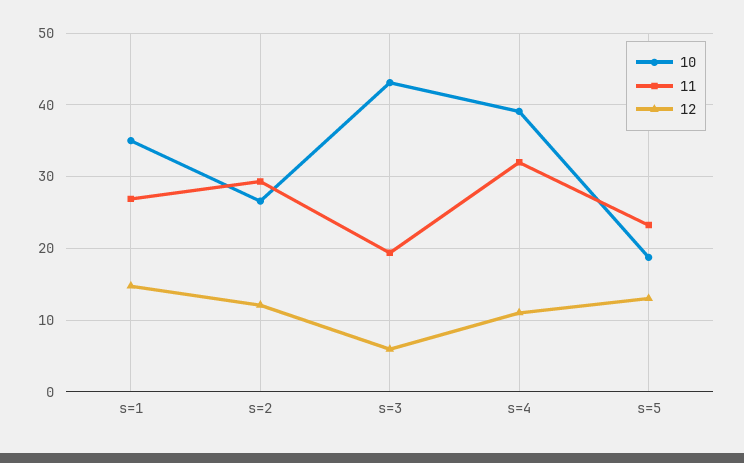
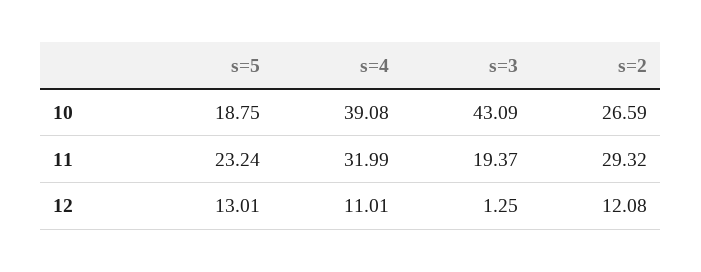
10, s=1: 35 -> none
11, s=1: 27 -> none
12, s=1: 15 -> none
12, s=3: 6 -> 1.25

